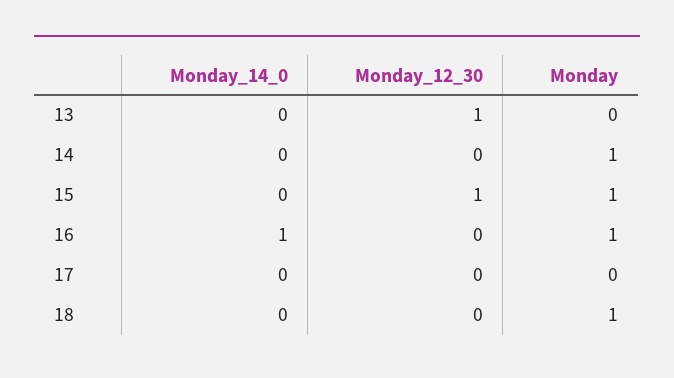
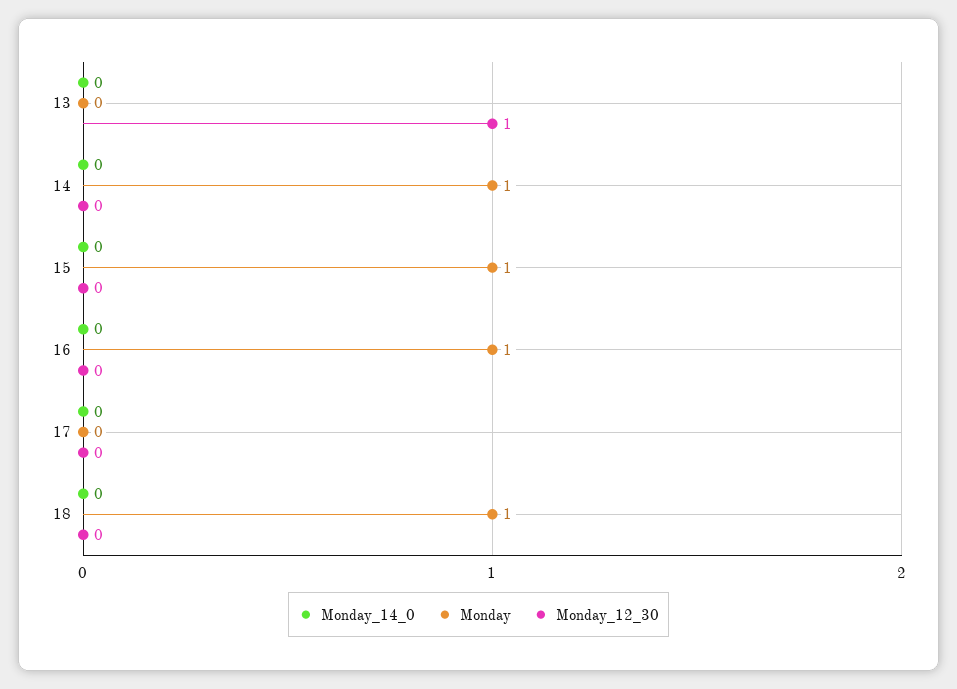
Monday_12_30, 15: 1 -> 0
Monday_14_0, 16: 1 -> 0

